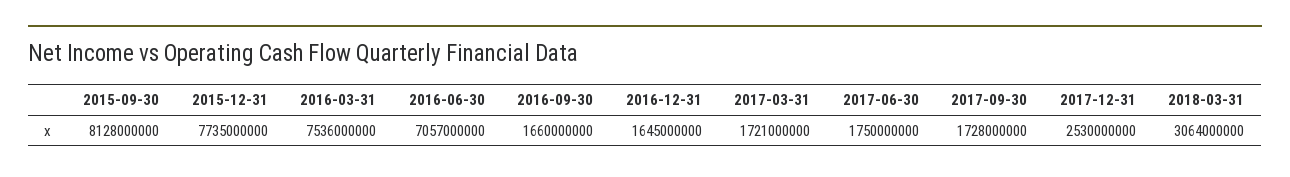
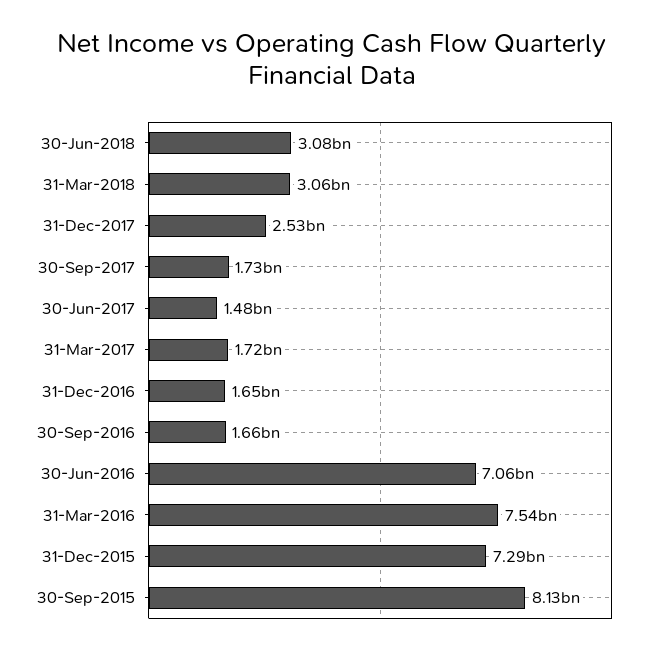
2015-12-31: 7735000000 -> 7290000000
2017-06-30: 1750000000 -> 1480000000
30-Jun-2018: none -> 3080000000

